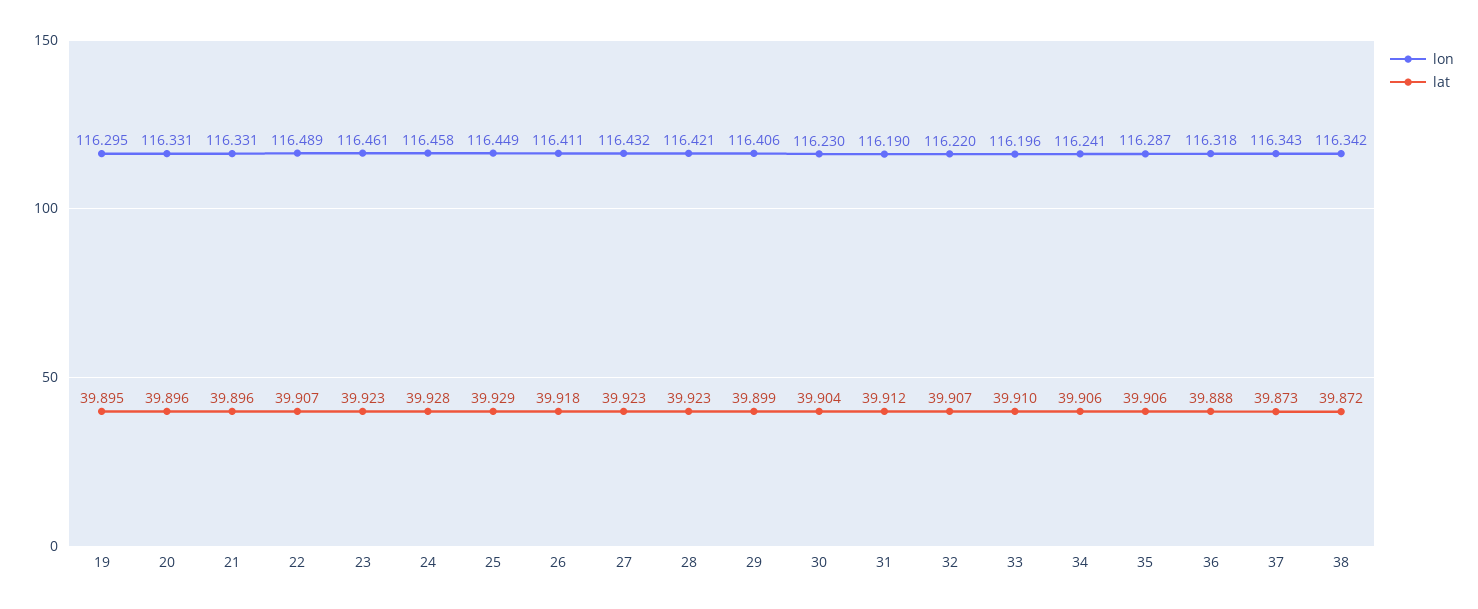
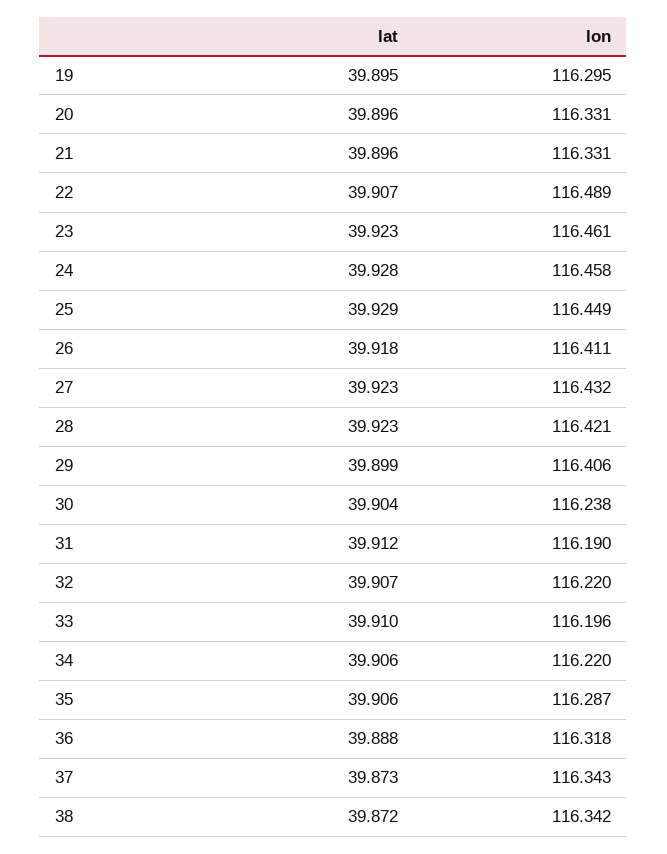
lon, 30: 116.23 -> 116.238
lon, 34: 116.241 -> 116.22

